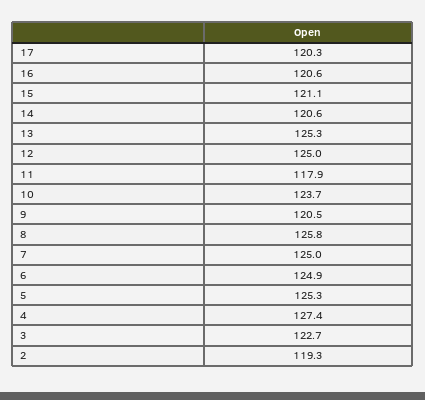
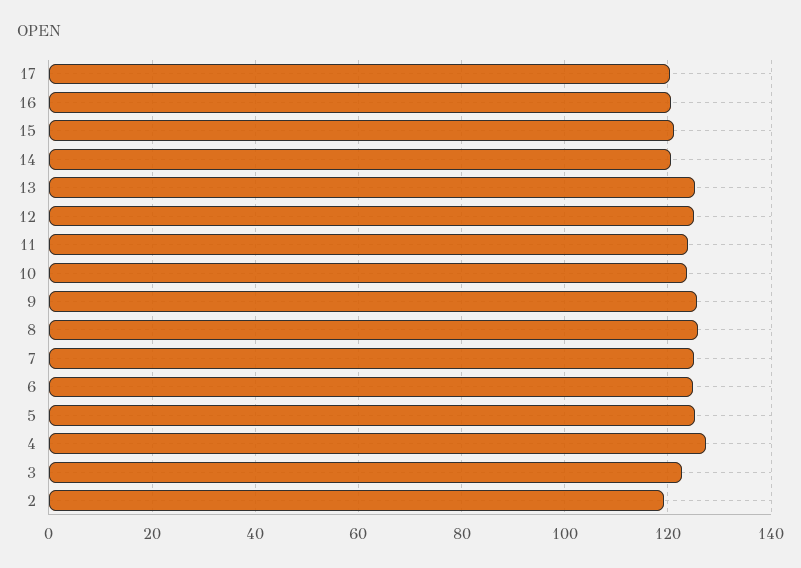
11: 117.9 -> 124
9: 120.5 -> 126

